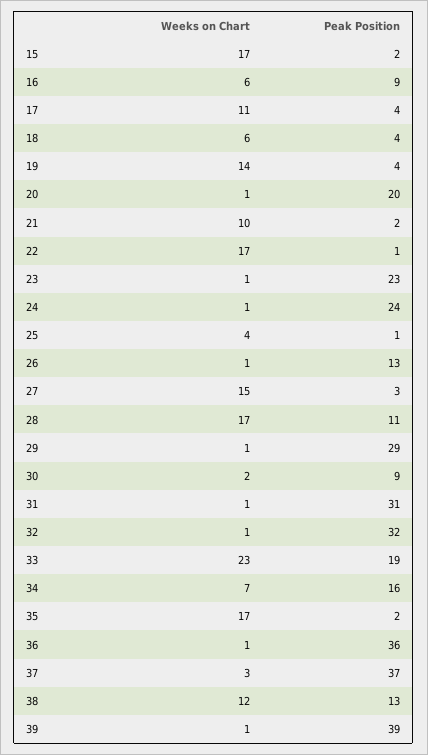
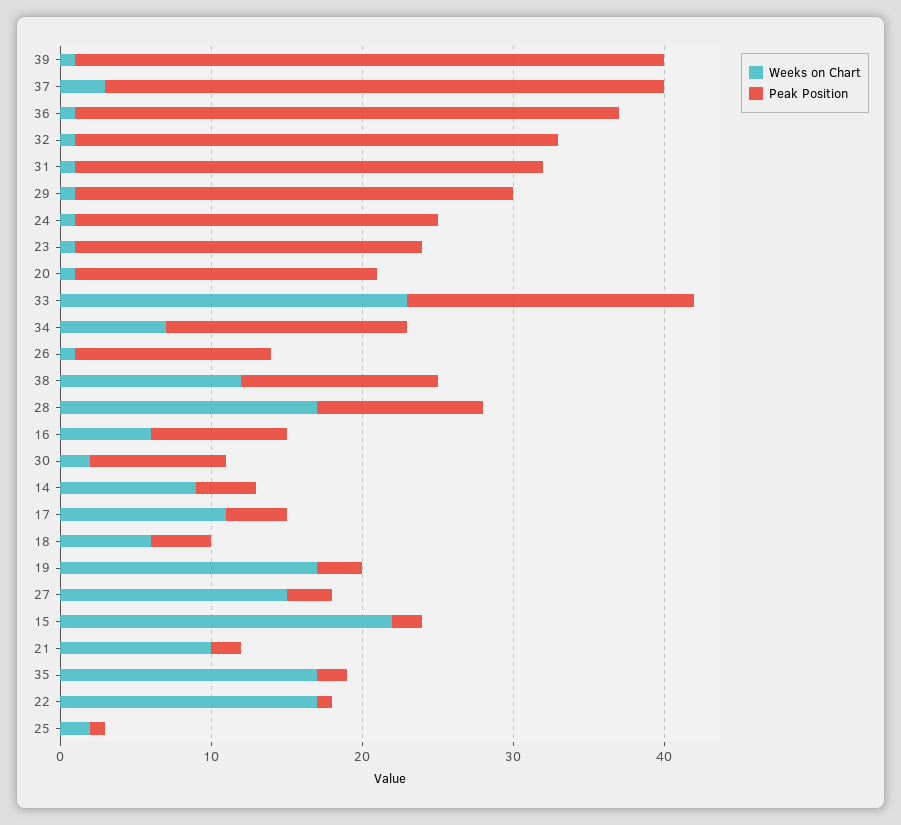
Weeks on Chart, 15: 17 -> 22
Weeks on Chart, 19: 14 -> 17
Peak Position, 19: 4 -> 3
Weeks on Chart, 25: 4 -> 2
Weeks on Chart, 14: none -> 9
Peak Position, 14: none -> 4

